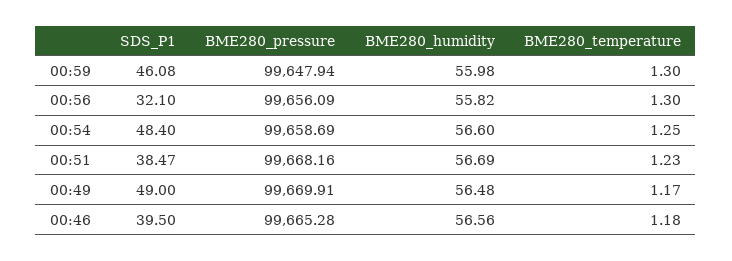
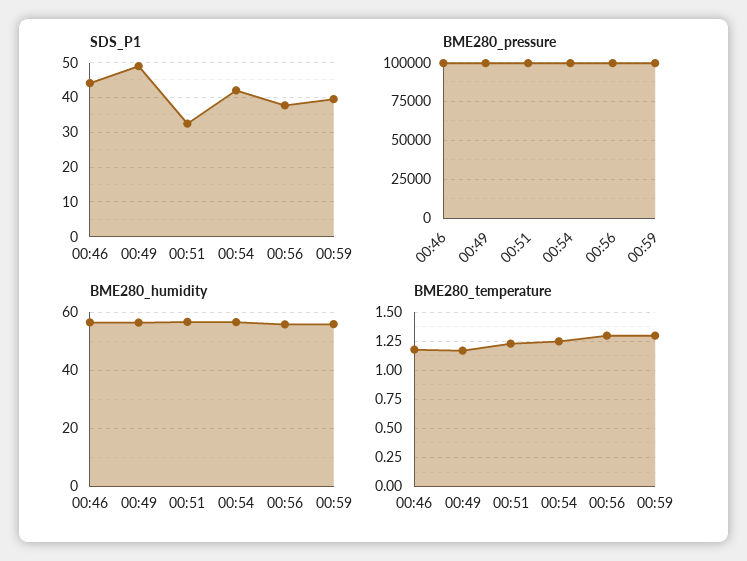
SDS_P1, 00:59: 46.08 -> 40
SDS_P1, 00:56: 32.1 -> 38
SDS_P1, 00:54: 48.4 -> 42
SDS_P1, 00:51: 38.47 -> 32
SDS_P1, 00:46: 39.5 -> 44

